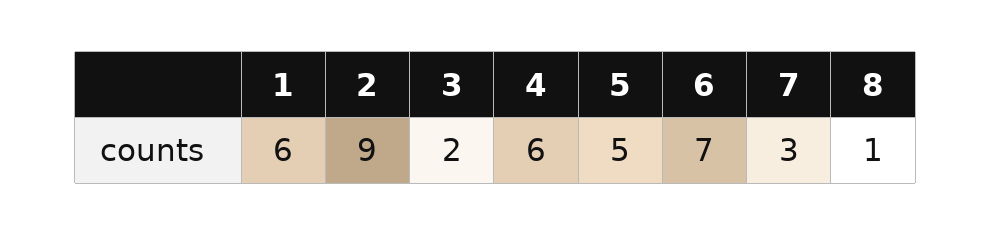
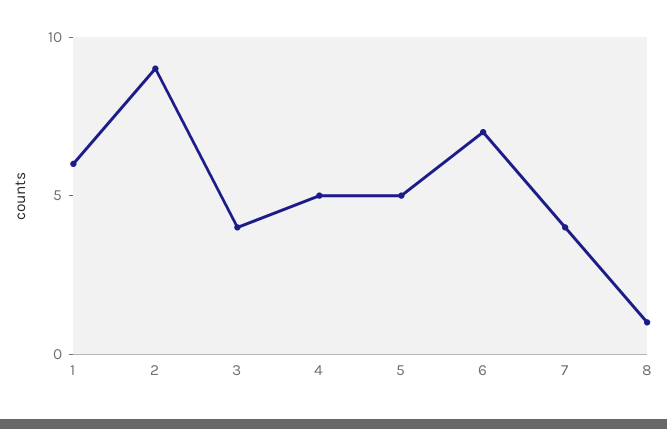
3: 2 -> 4
4: 6 -> 5
7: 3 -> 4

